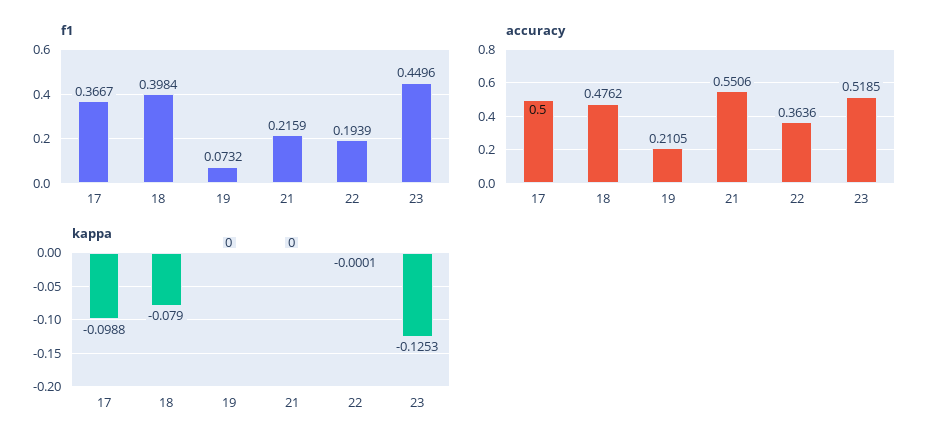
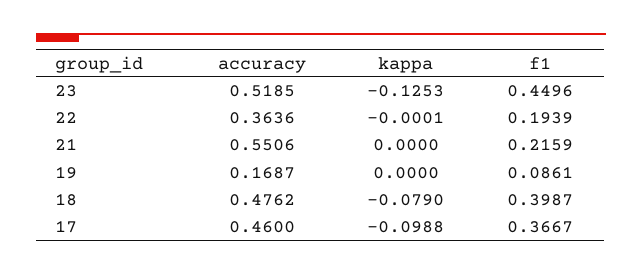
f1, 18: 0.3984 -> 0.3987
f1, 19: 0.0732 -> 0.0861
accuracy, 17: 0.5 -> 0.46
accuracy, 19: 0.2105 -> 0.1687

